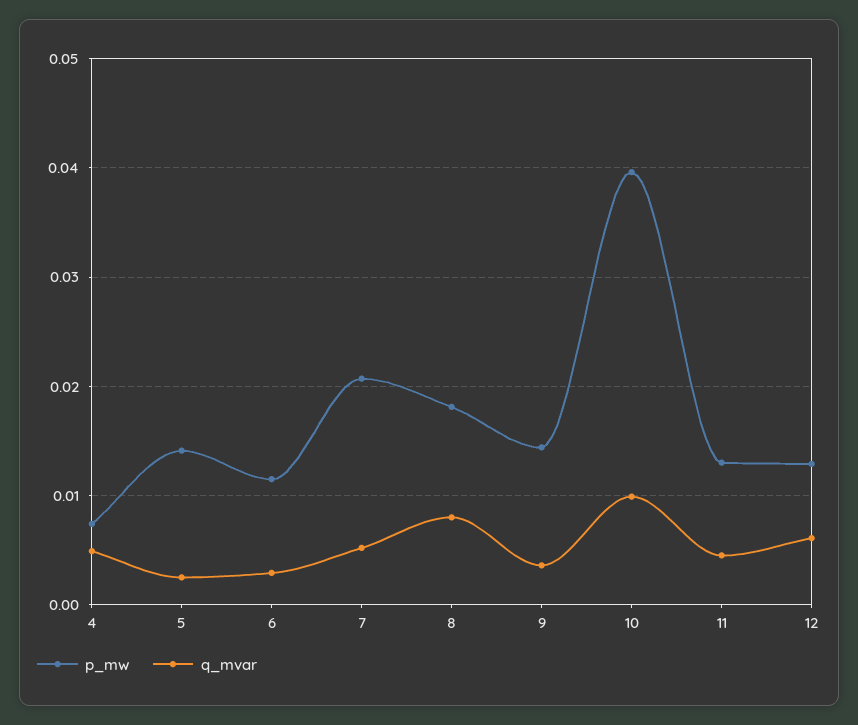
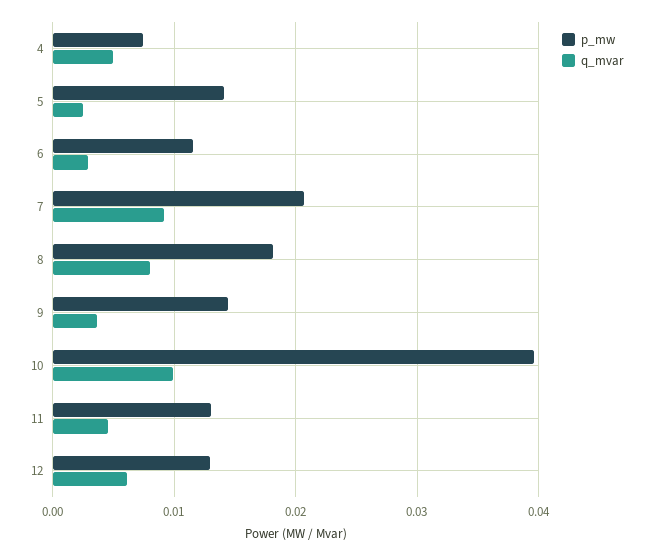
q_mvar, 7: 0.005 -> 0.009

